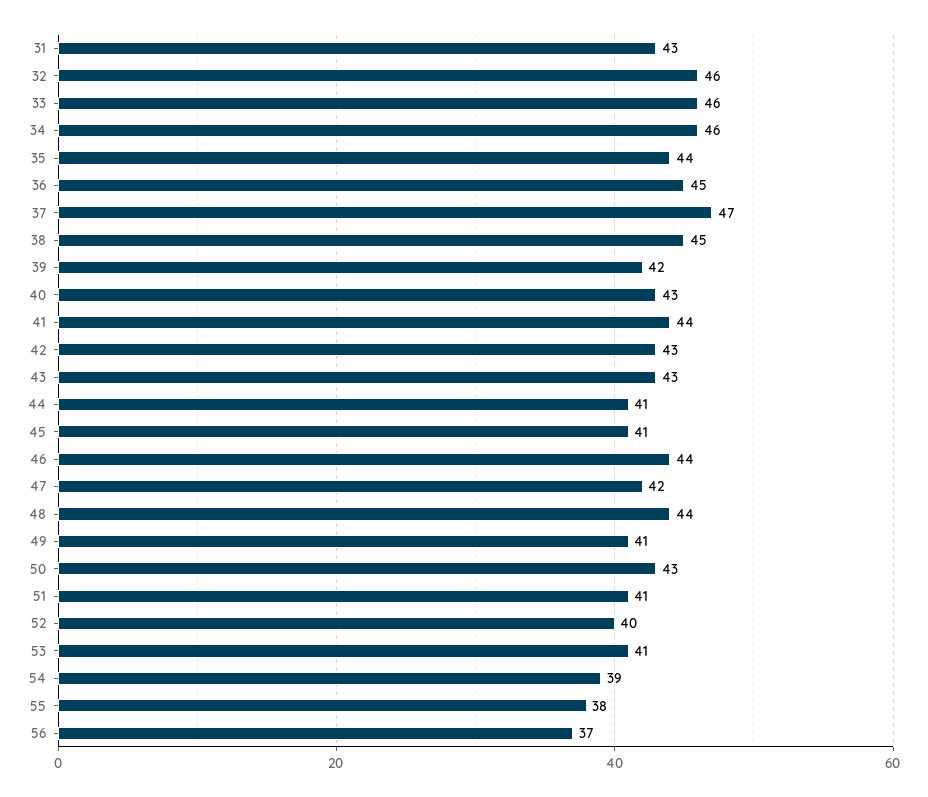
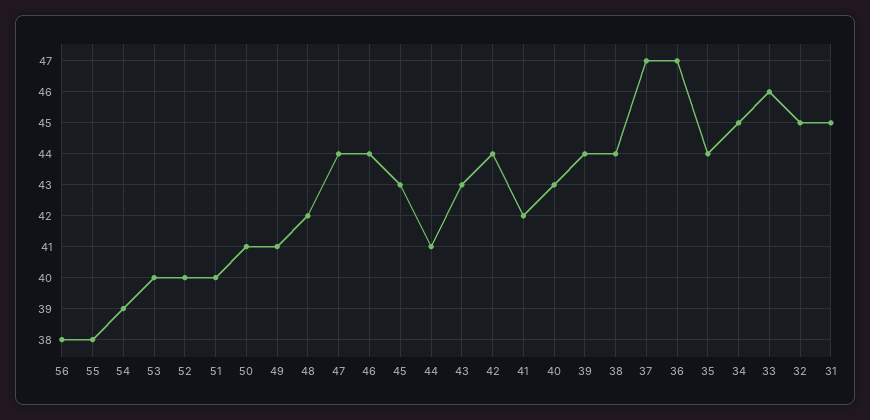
31: 43 -> 45
32: 46 -> 45
34: 46 -> 45
36: 45 -> 47
38: 45 -> 44
39: 42 -> 44
41: 44 -> 42
42: 43 -> 44
45: 41 -> 43
47: 42 -> 44
48: 44 -> 42
50: 43 -> 41
51: 41 -> 40
53: 41 -> 40
56: 37 -> 38

